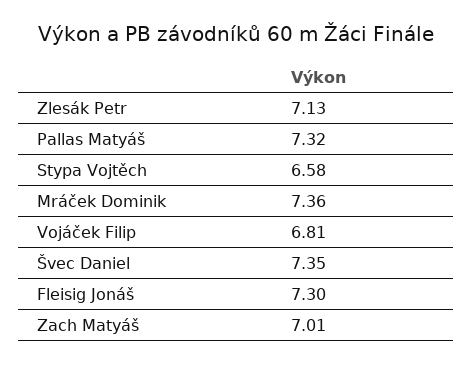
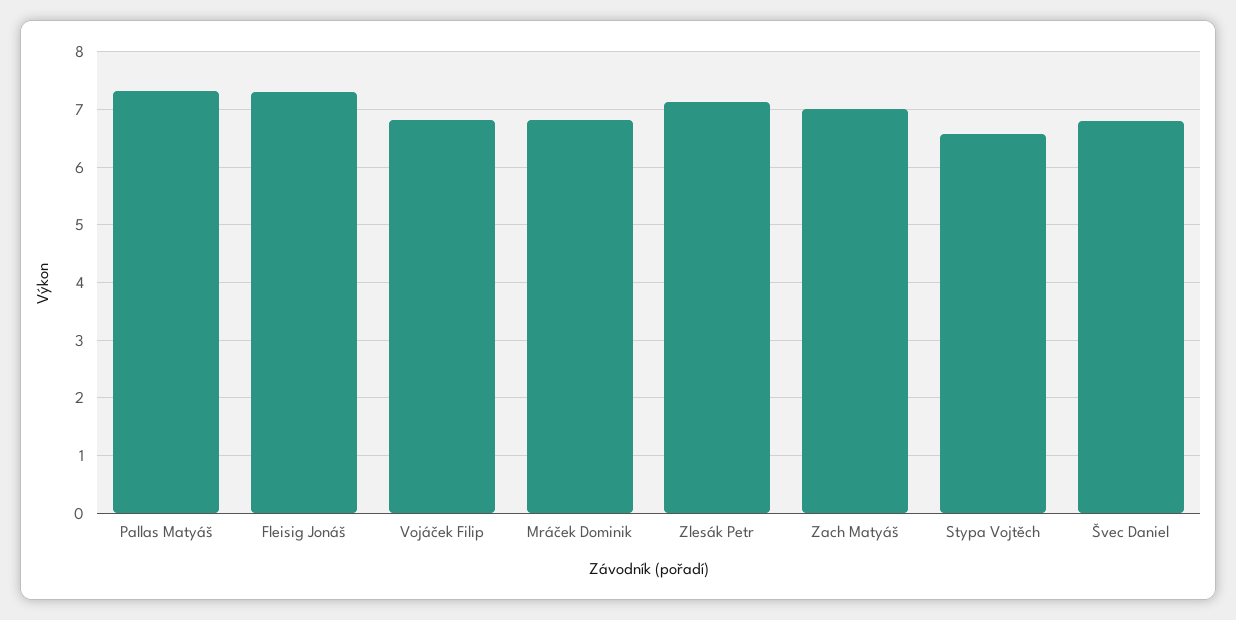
Mráček Dominik: 7.36 -> 6.8
Švec Daniel: 7.35 -> 6.8

